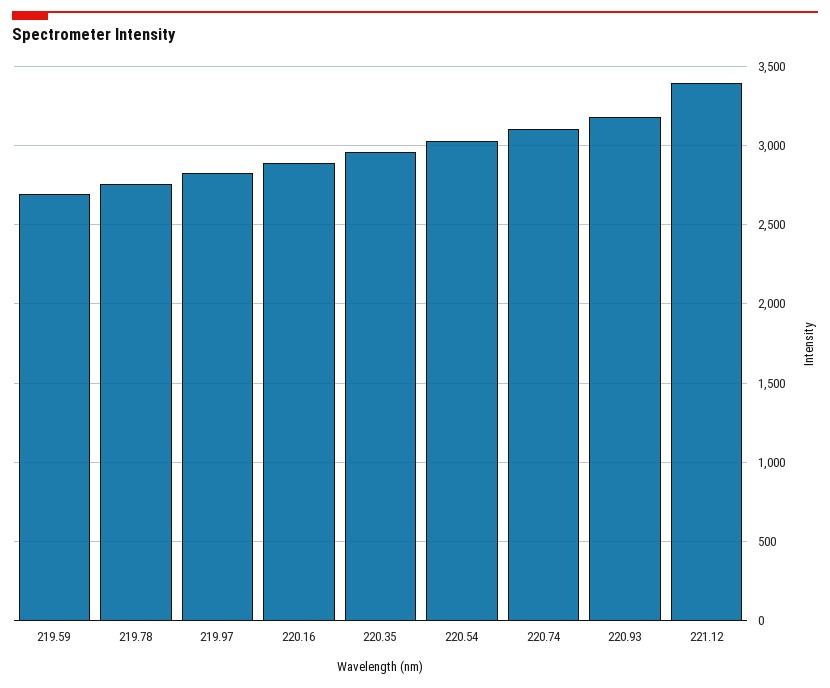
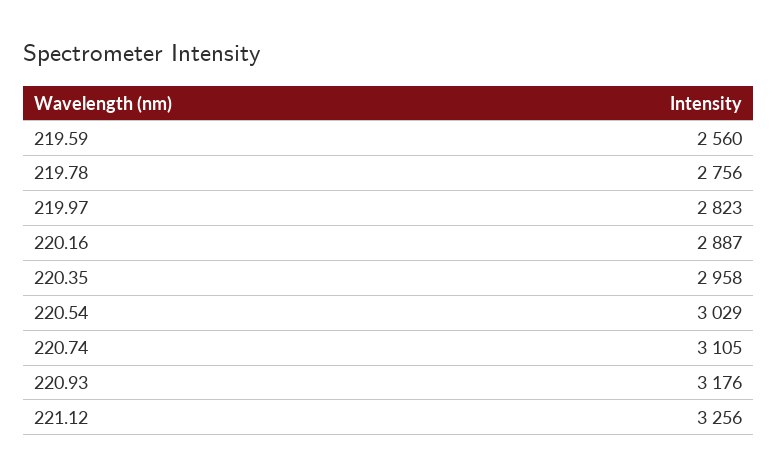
219.59: 2700 -> 2560
221.12: 3400 -> 3256

